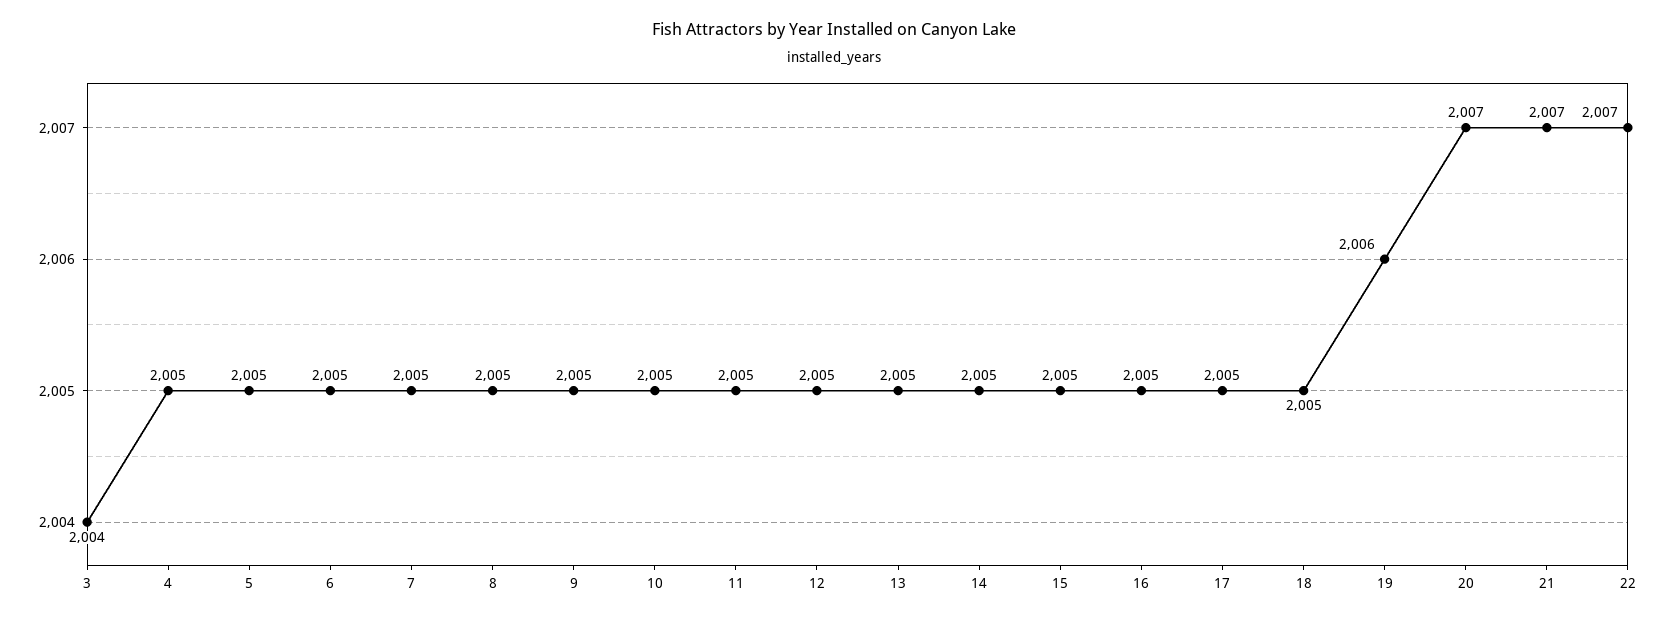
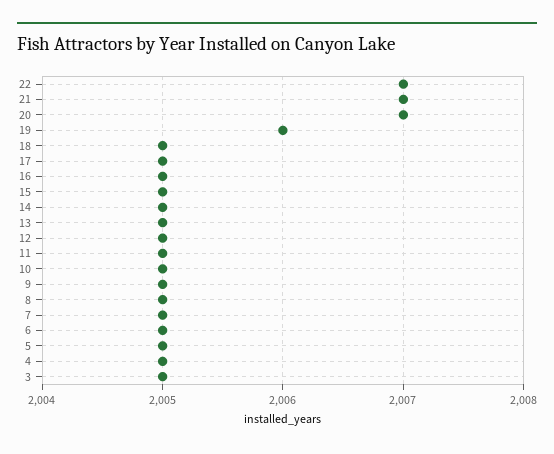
3: 2004 -> 2005

